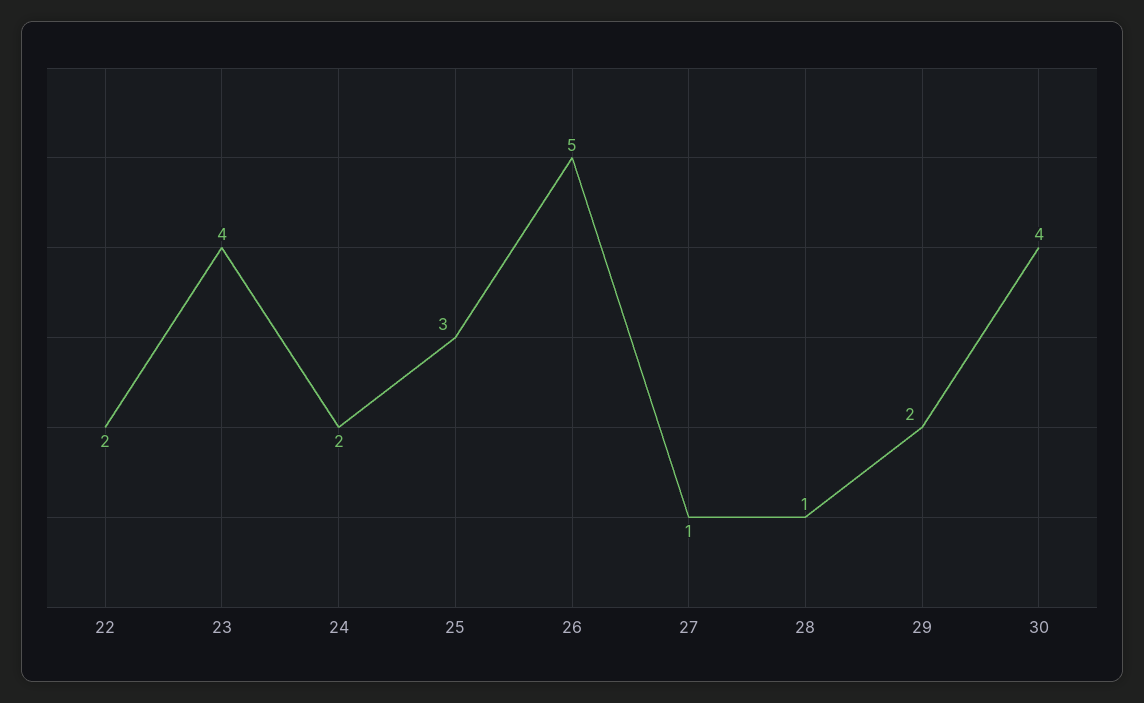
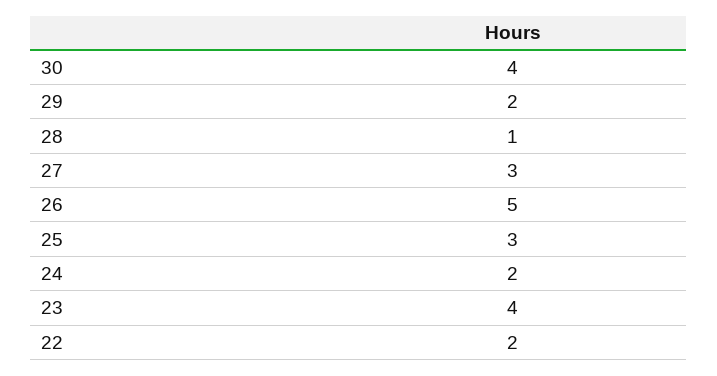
27: 1 -> 3

